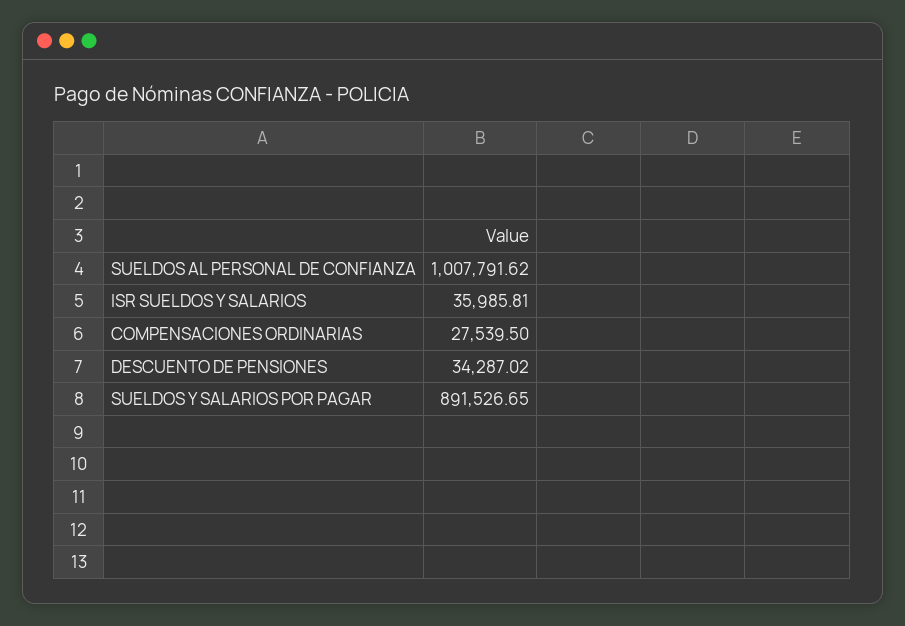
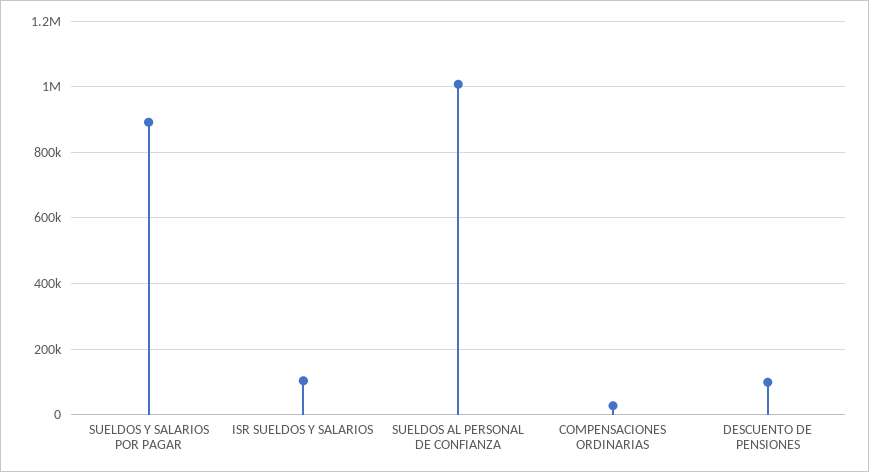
ISR SUELDOS Y SALARIOS: 35985.81 -> 100000
DESCUENTO DE PENSIONES: 34287.02 -> 100000

